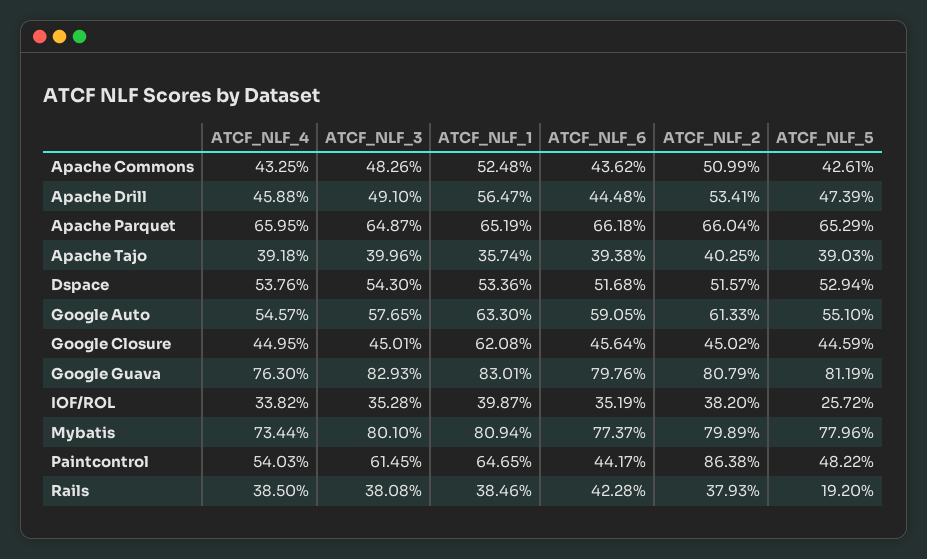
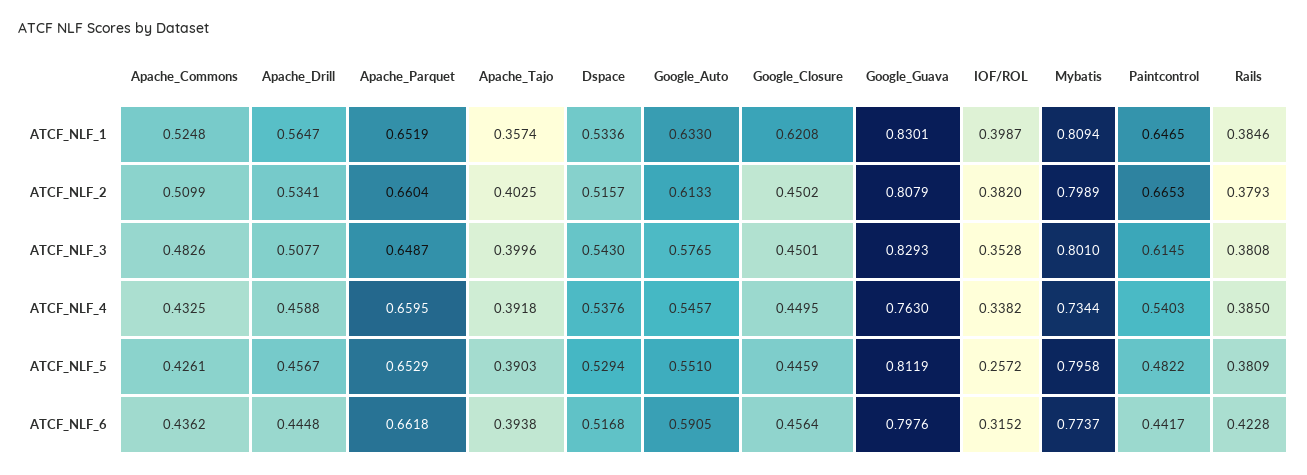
ATCF_NLF_3, Apache Drill: 0.491 -> 0.5077
ATCF_NLF_5, Apache Drill: 0.4739 -> 0.4567
ATCF_NLF_6, IOF/ROL: 0.3519 -> 0.3152
ATCF_NLF_5, Mybatis: 0.7796 -> 0.7958
ATCF_NLF_2, Paintcontrol: 0.8638 -> 0.6653
ATCF_NLF_5, Rails: 0.192 -> 0.3809

